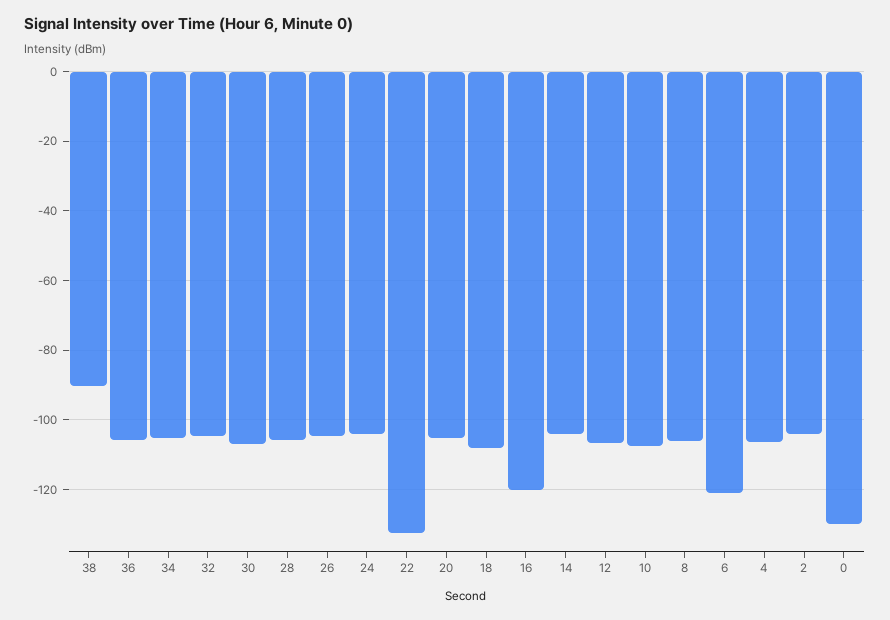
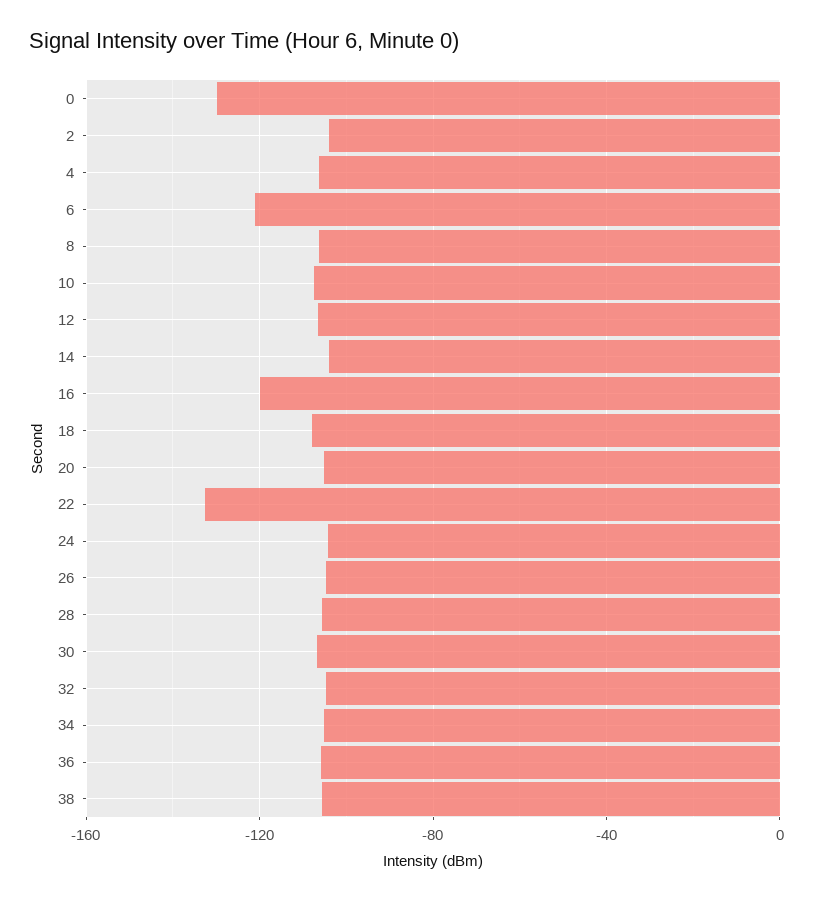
38: -90 -> -105

